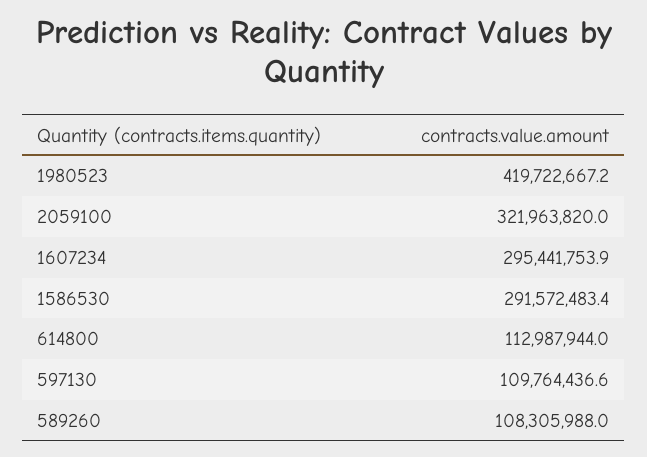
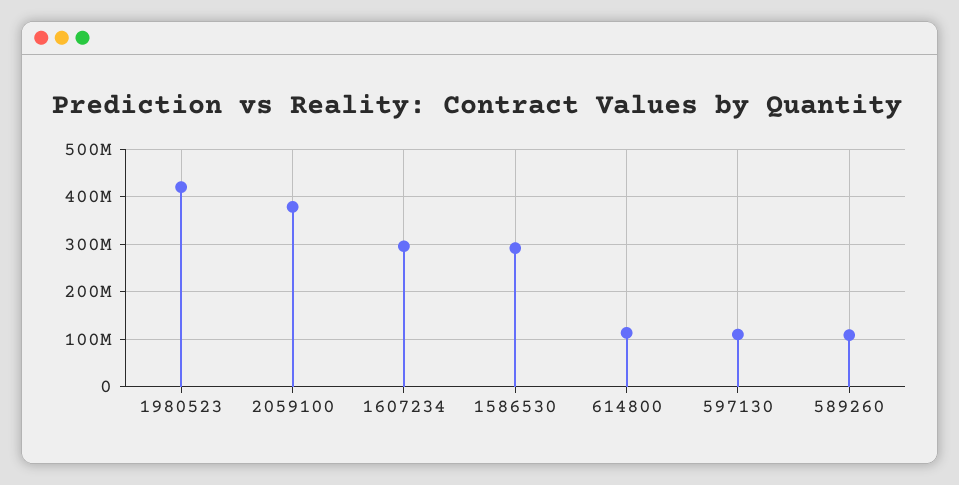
2059100: 321963820 -> 380000000

